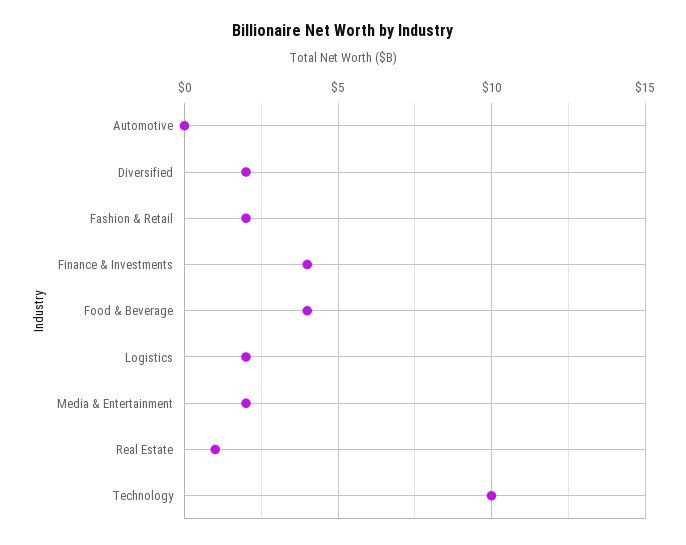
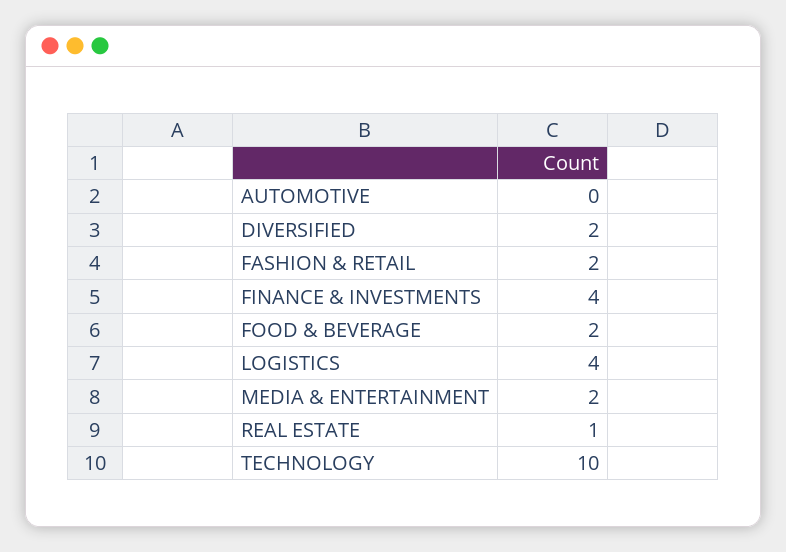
Food & Beverage: 4 -> 2
Logistics: 2 -> 4

